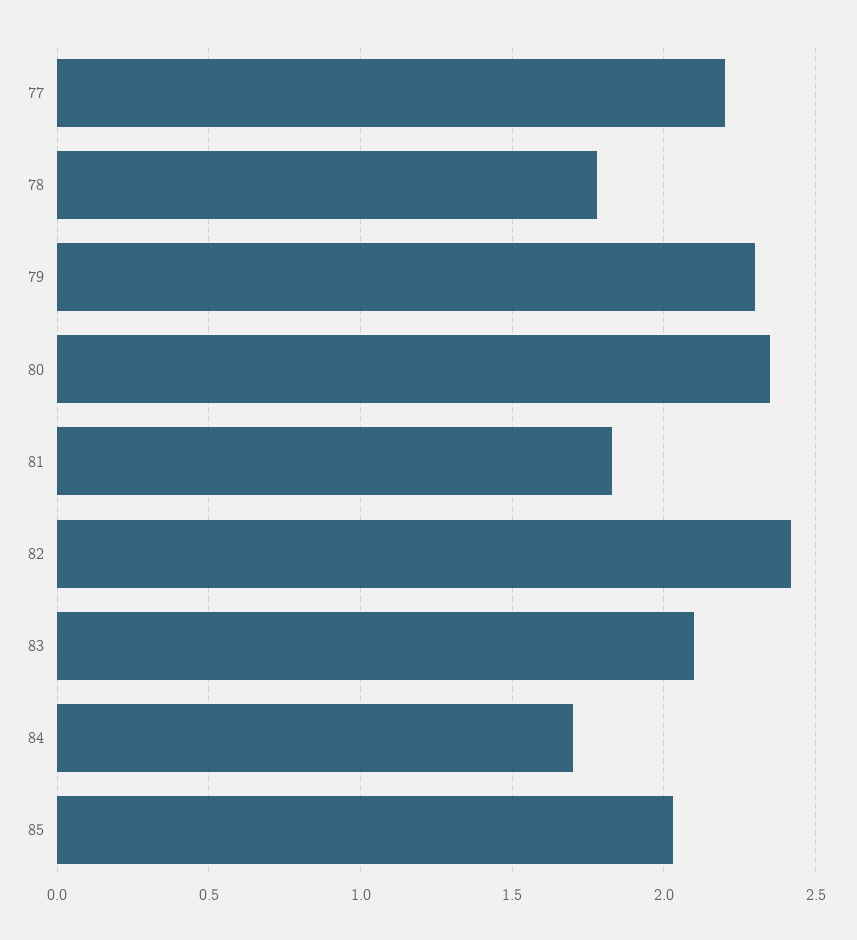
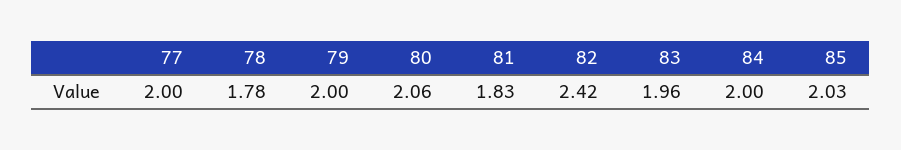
77: 2.2 -> 2
79: 2.3 -> 2
80: 2.35 -> 2.06
83: 2.1 -> 1.96
84: 1.7 -> 2

